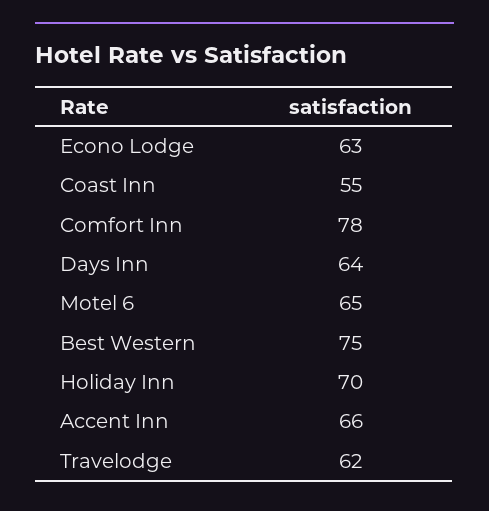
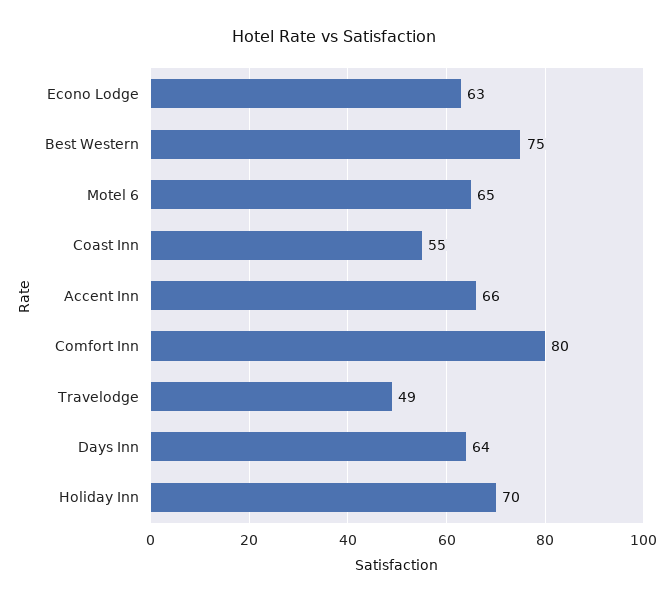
Comfort Inn: 78 -> 80
Travelodge: 62 -> 49

